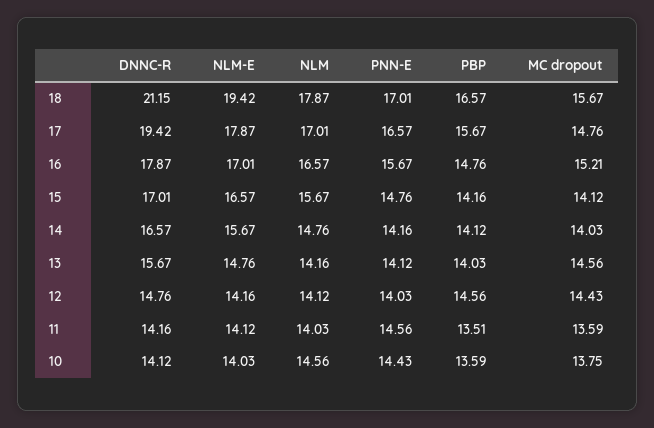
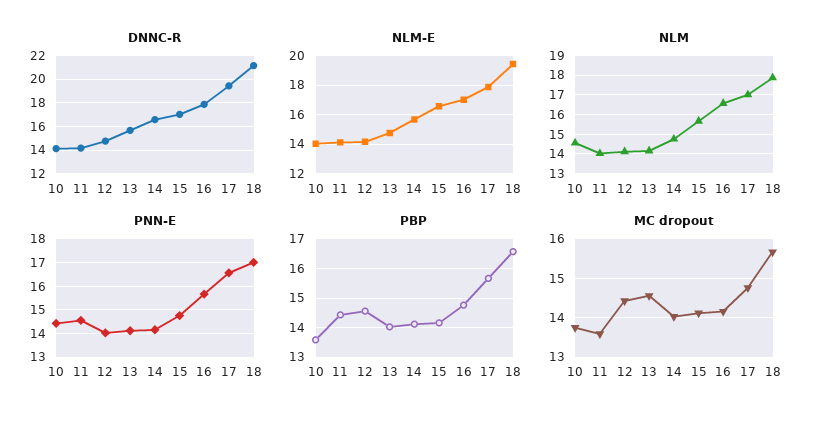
MC dropout, 16: 15.21 -> 14.2
PBP, 11: 13.51 -> 14.5

